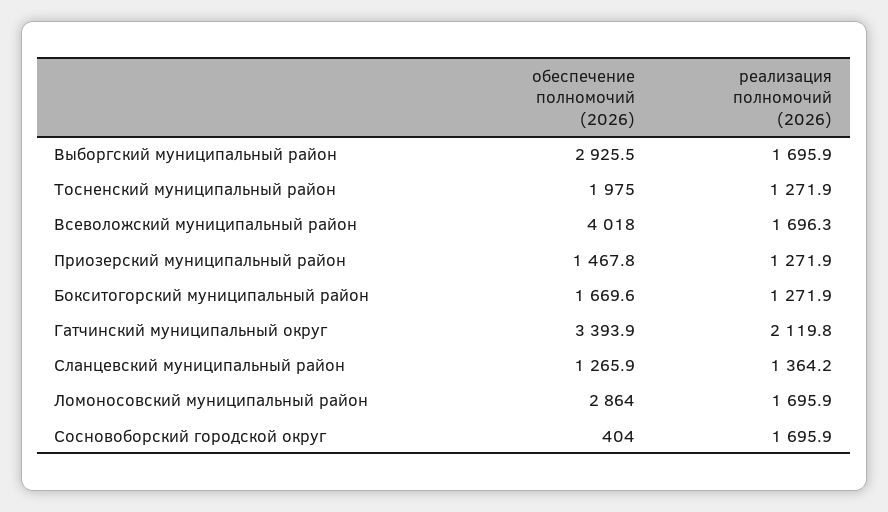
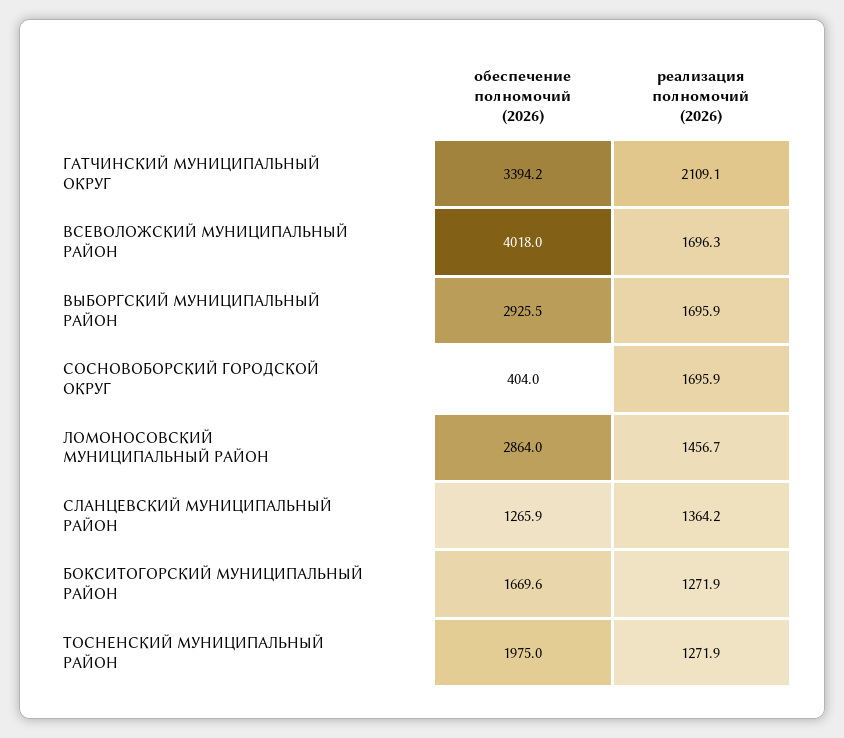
обеспечение полномочий (2026), Приозерский муниципальный район: 1467.8 -> none
реализация полномочий (2026), Приозерский муниципальный район: 1271.9 -> none
обеспечение полномочий (2026), Гатчинский муниципальный округ: 3393.9 -> 3394.2
реализация полномочий (2026), Гатчинский муниципальный округ: 2119.8 -> 2109.1
реализация полномочий (2026), Ломоносовский муниципальный район: 1695.9 -> 1456.7

